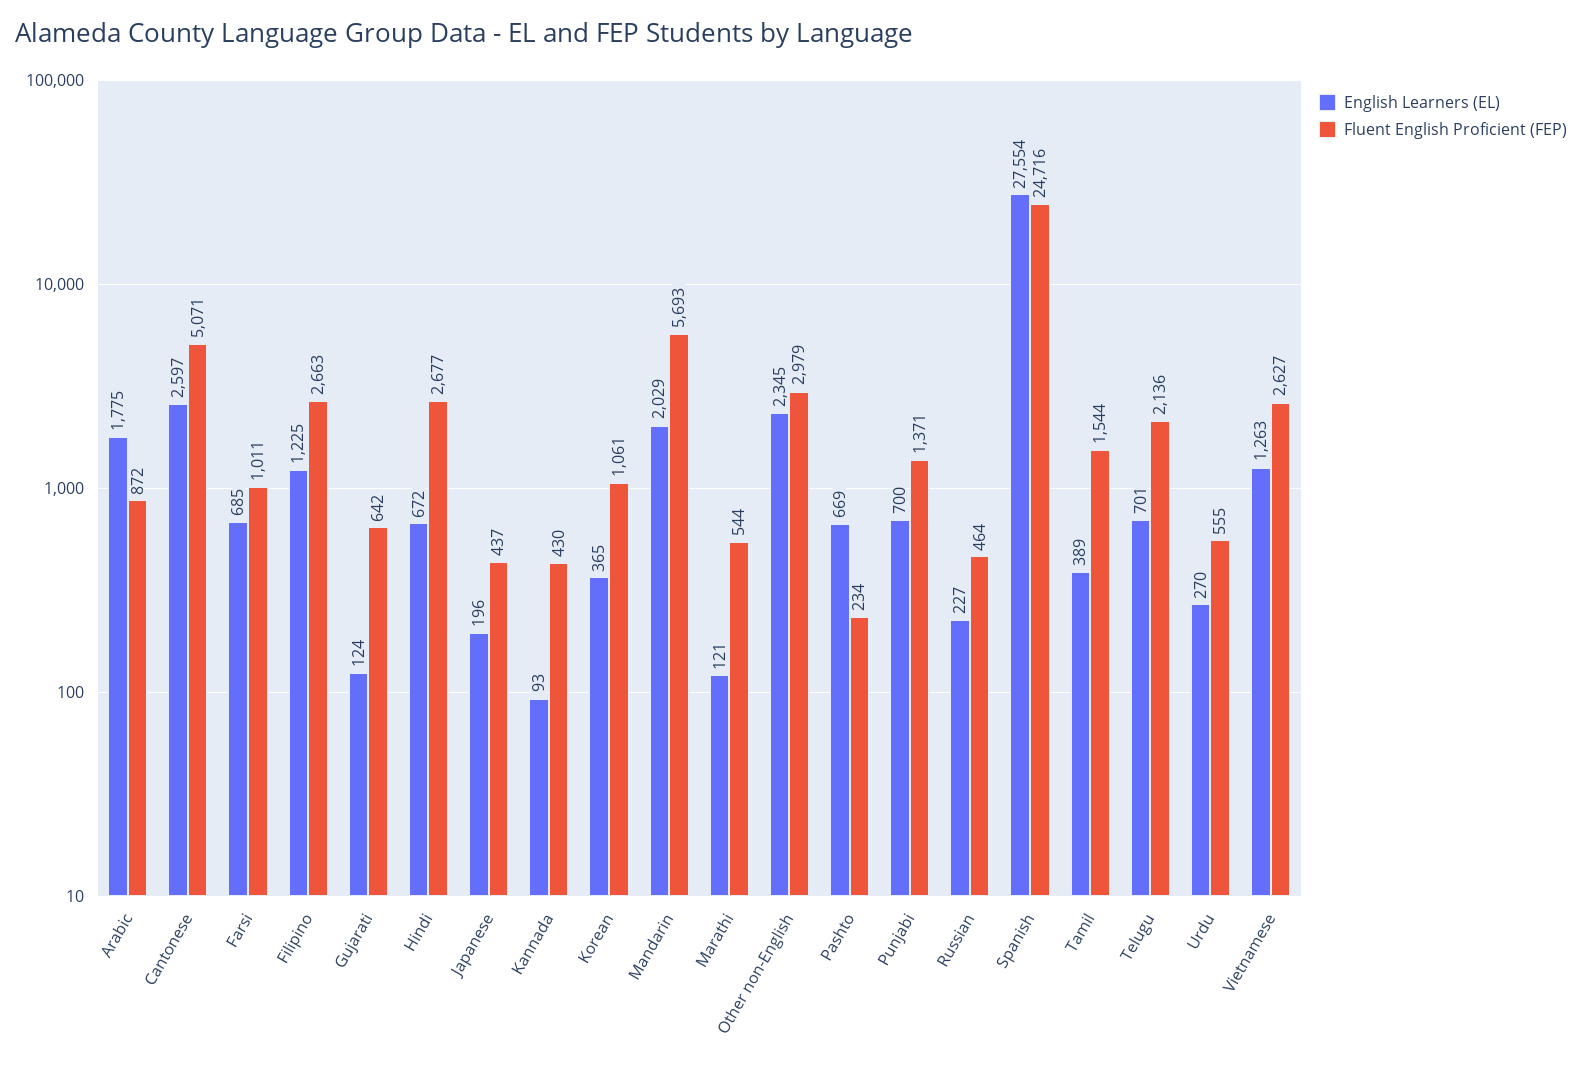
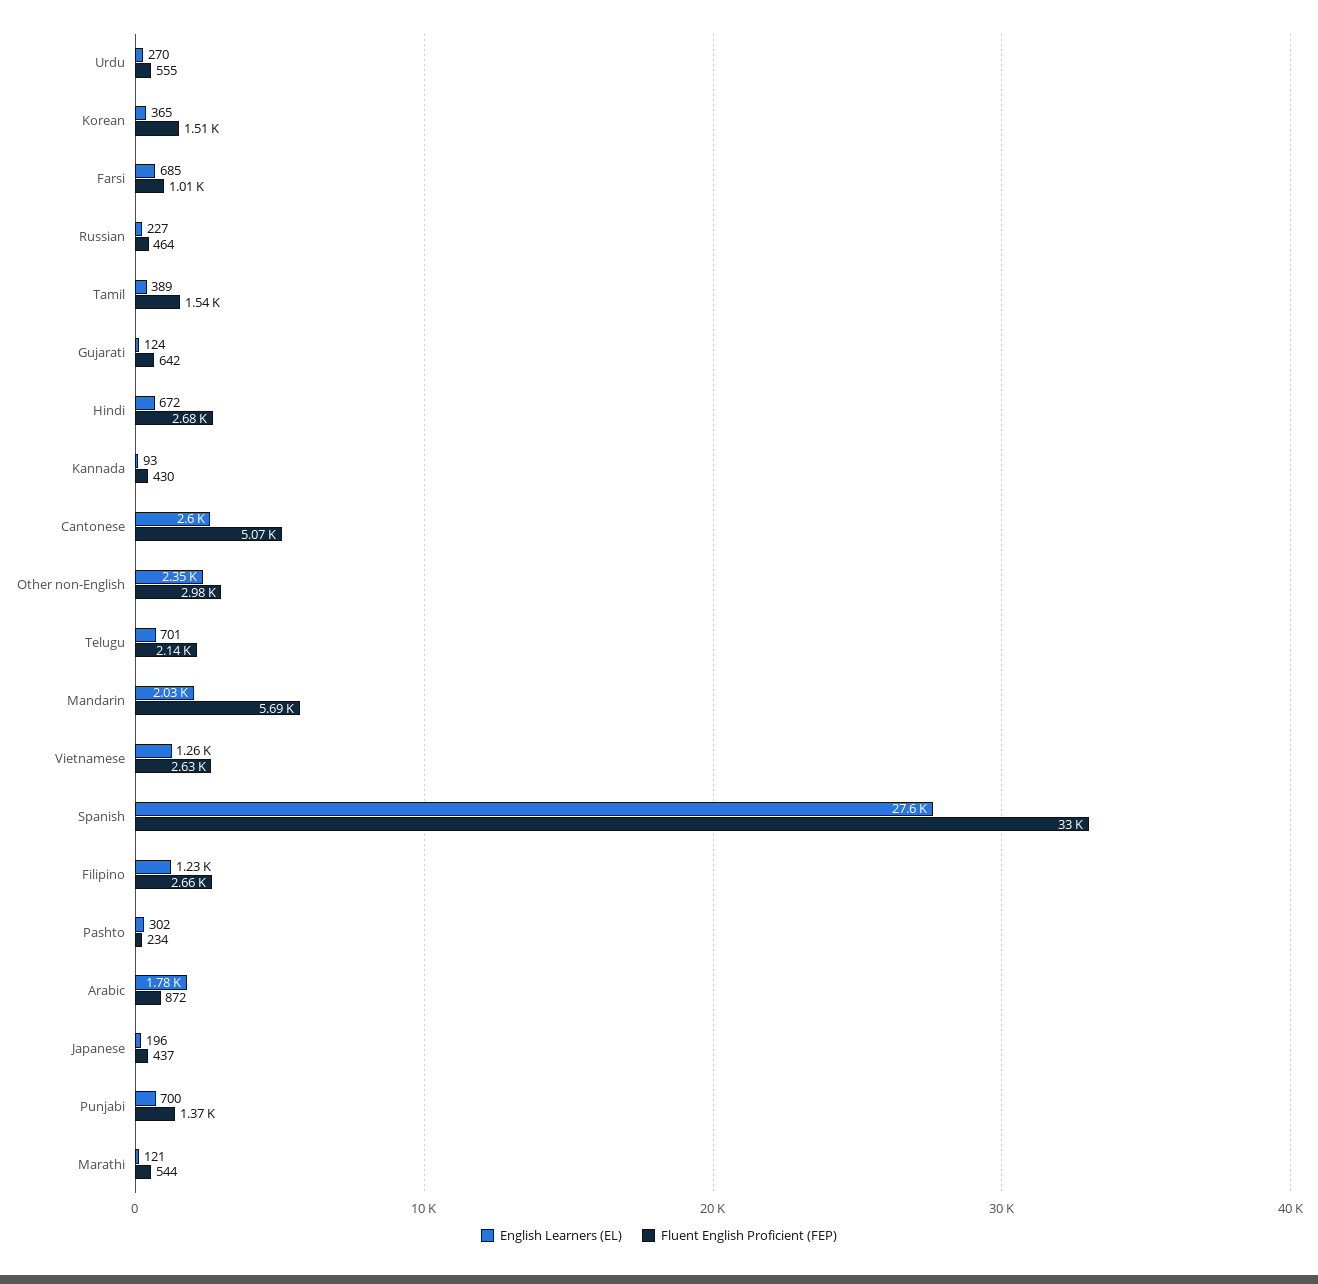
Fluent English Proficient (FEP), Korean: 1061 -> 1510
English Learners (EL), Pashto: 669 -> 302
Fluent English Proficient (FEP), Spanish: 24716 -> 33000

